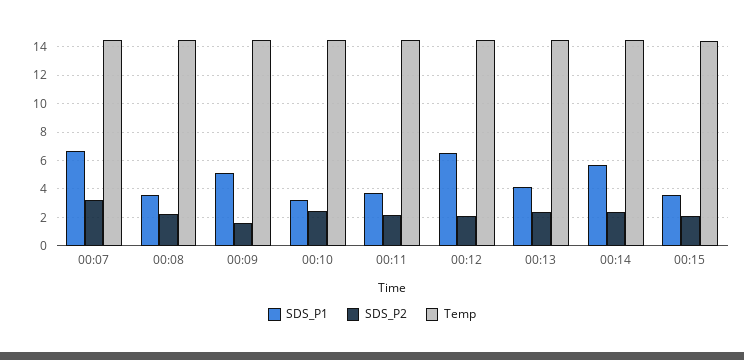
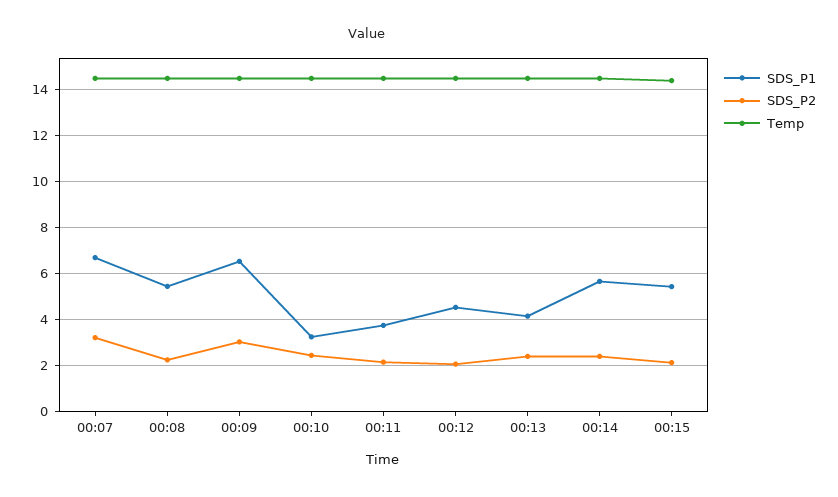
SDS_P1, 00:08: 3.5 -> 5.5
SDS_P1, 00:09: 5 -> 6.5
SDS_P2, 00:09: 1.5 -> 3
SDS_P1, 00:12: 6.5 -> 4.5
SDS_P1, 00:15: 3.5 -> 5.5

